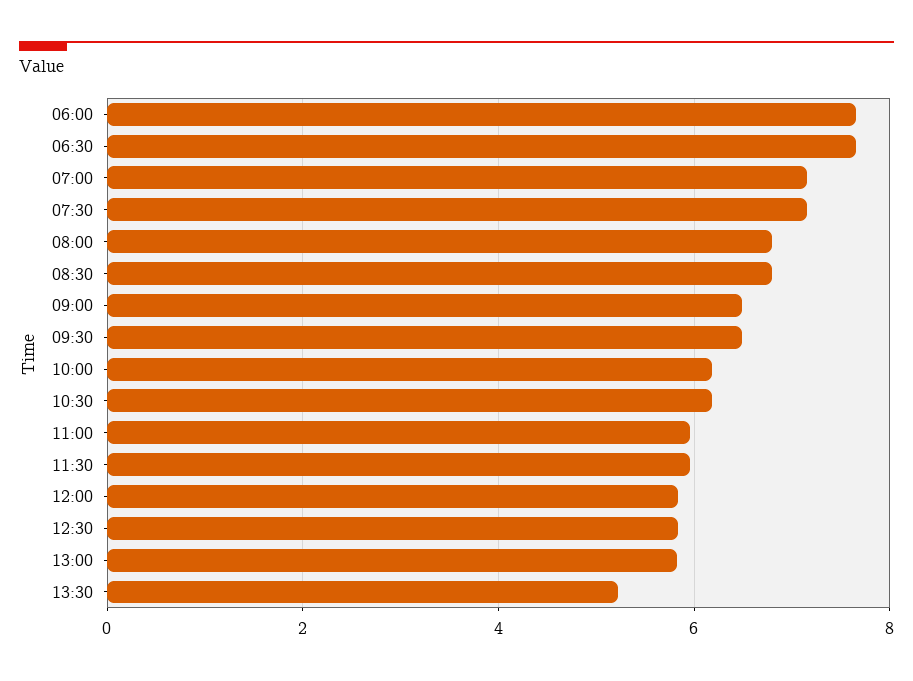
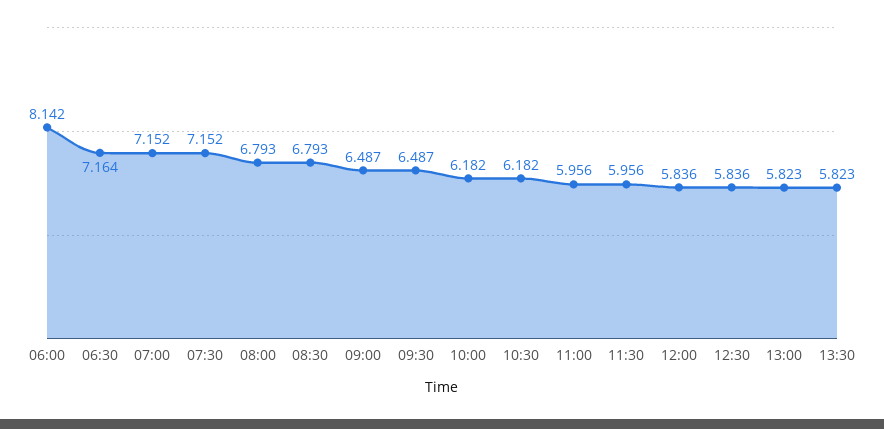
06:00: 7.6 -> 8.142
06:30: 7.6 -> 7.164
13:30: 5.2 -> 5.823

